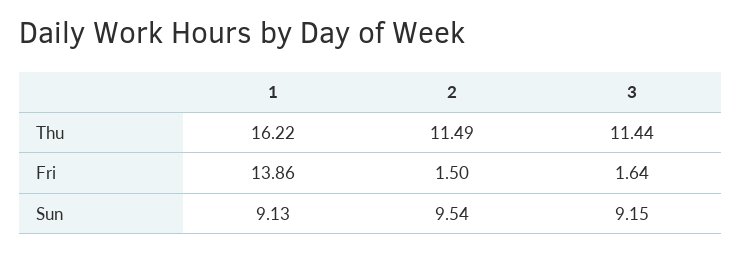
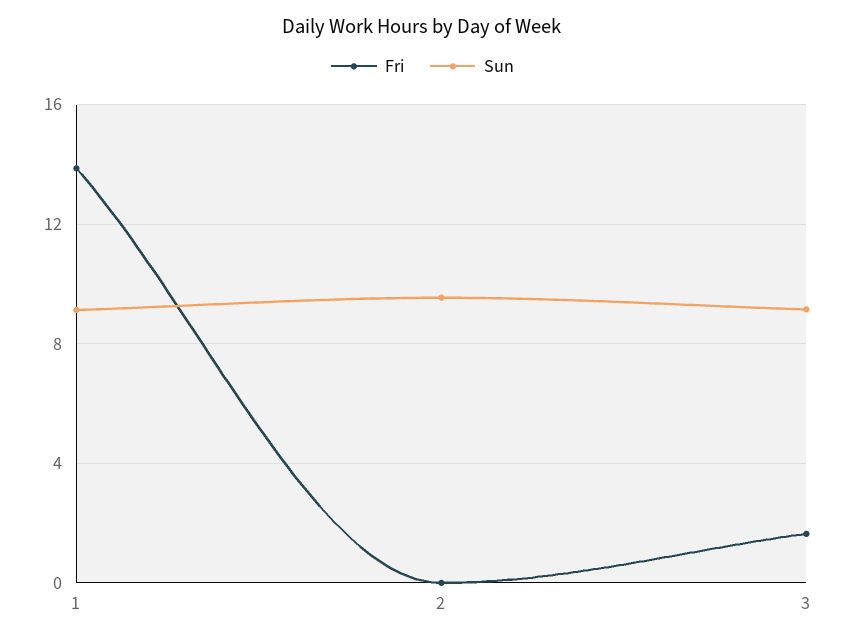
Thu, 1: 16.22 -> none
Thu, 2: 11.49 -> none
Thu, 3: 11.44 -> none
Fri, 2: 1.5 -> 0

